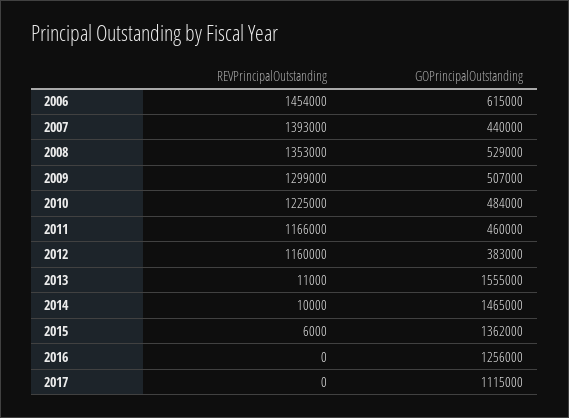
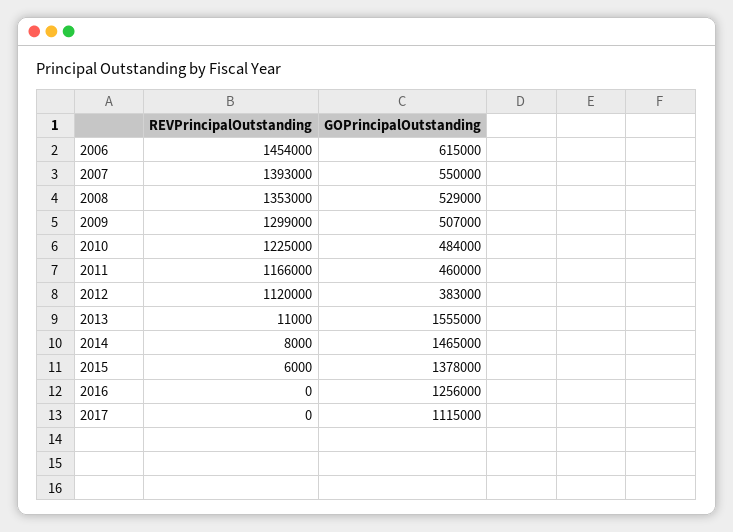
GOPrincipalOutstanding, 2007: 440000 -> 550000
REVPrincipalOutstanding, 2012: 1160000 -> 1120000
REVPrincipalOutstanding, 2014: 10000 -> 8000
GOPrincipalOutstanding, 2015: 1362000 -> 1378000

